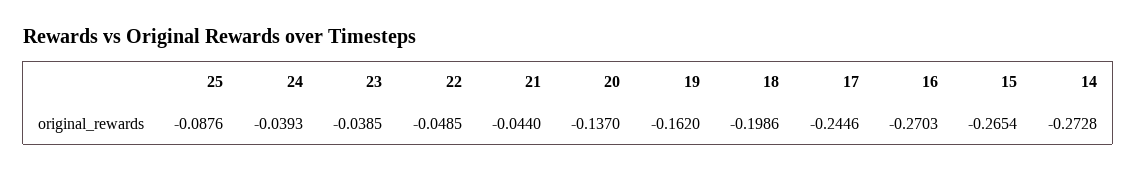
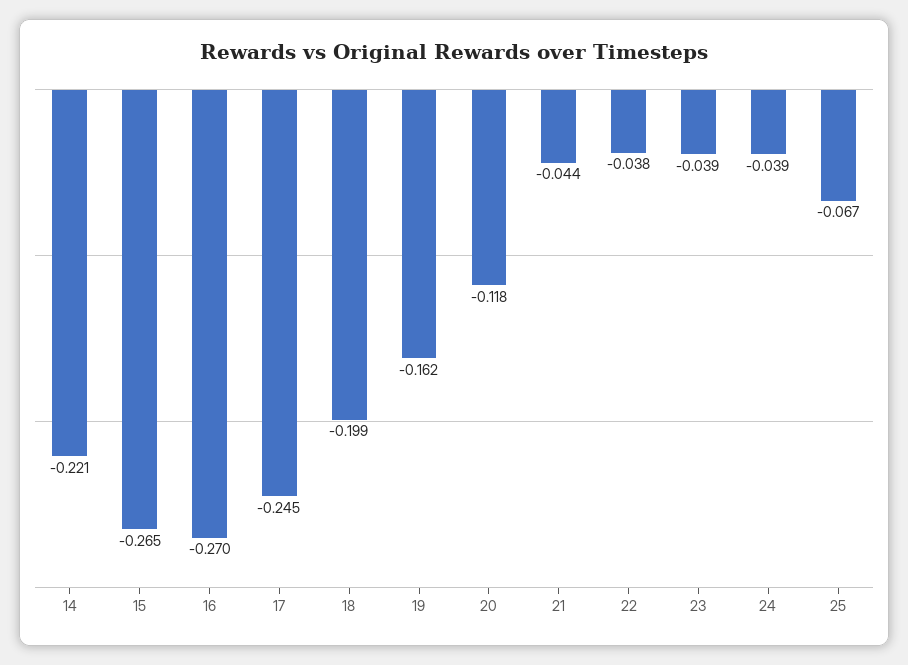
25: -0.0876 -> -0.067
22: -0.0485 -> -0.038
20: -0.137 -> -0.118
14: -0.2728 -> -0.221

